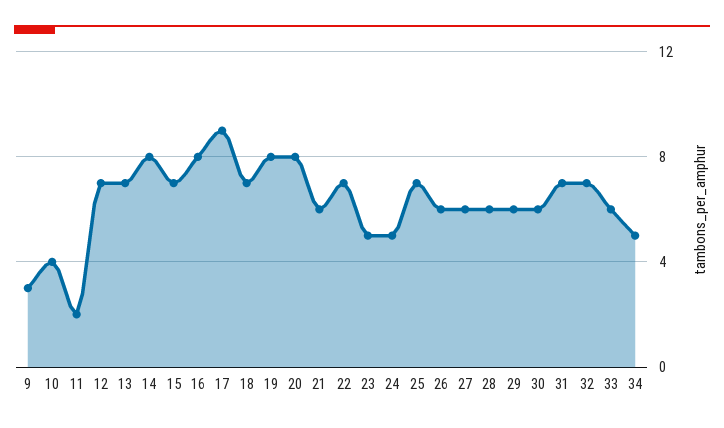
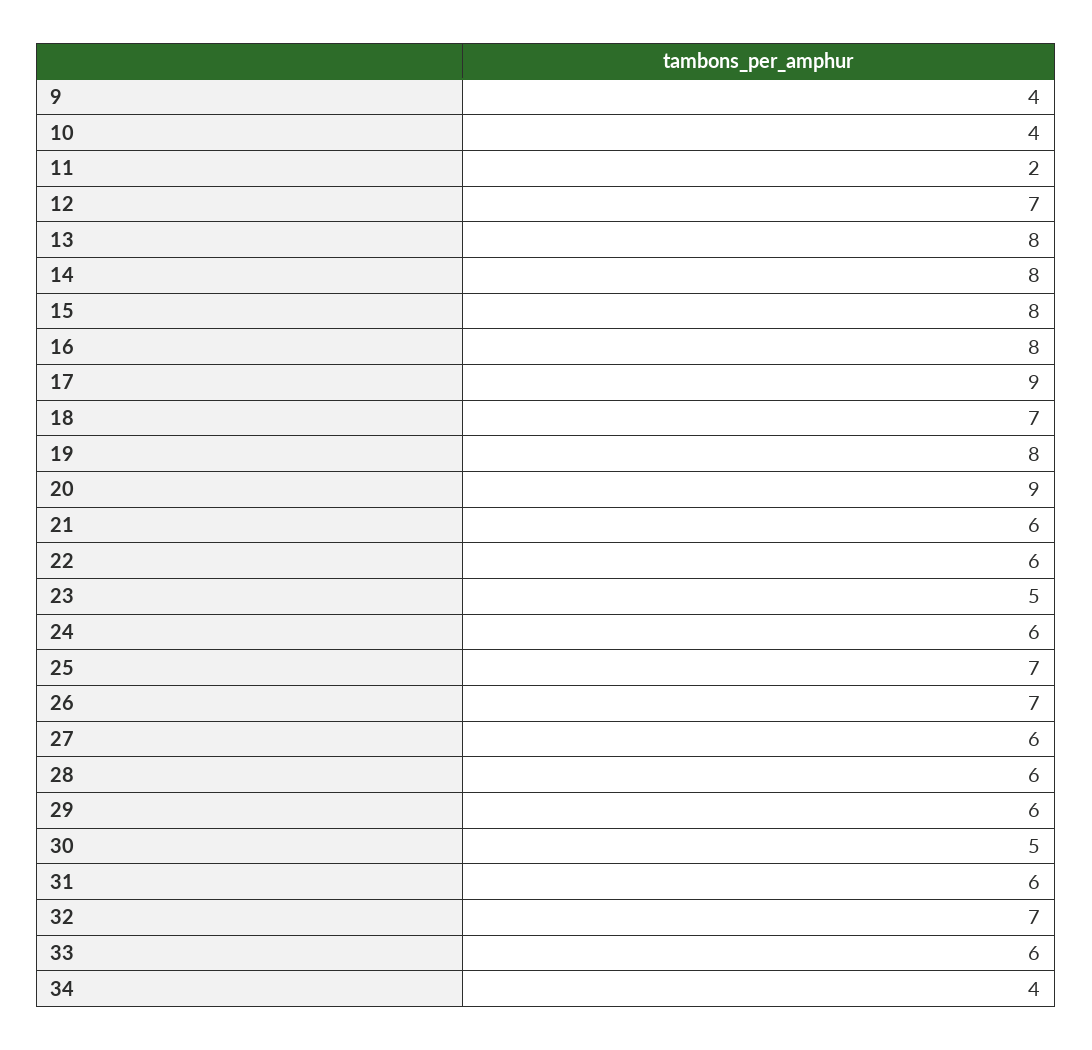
9: 3 -> 4
13: 7 -> 8
15: 7 -> 8
20: 8 -> 9
22: 7 -> 6
24: 5 -> 6
26: 6 -> 7
30: 6 -> 5
31: 7 -> 6
34: 5 -> 4

